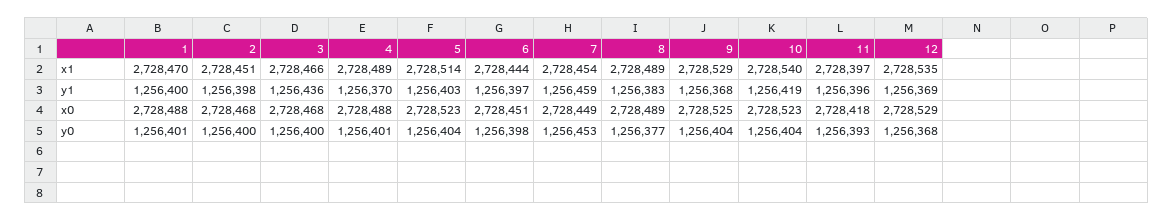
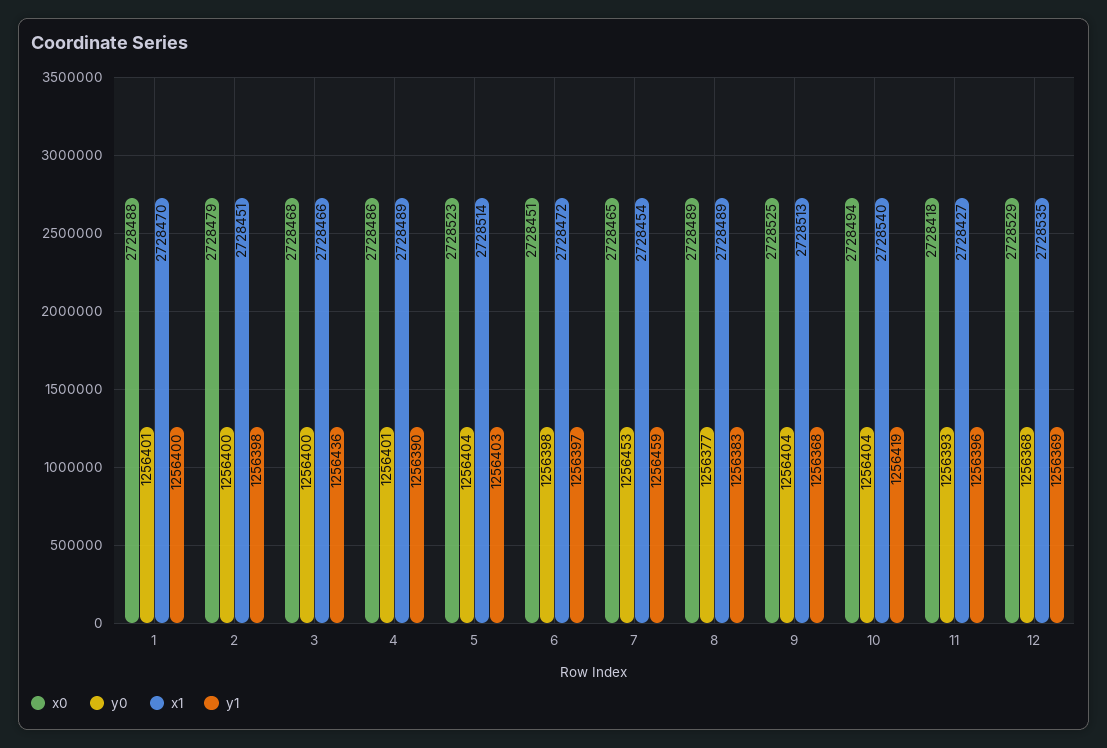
x1, 6: 2728444 -> 2728472
x1, 9: 2728529 -> 2728513
x1, 11: 2728397 -> 2728427
y1, 4: 1256370 -> 1256390
x0, 2: 2728468 -> 2728479
x0, 4: 2728488 -> 2728486
x0, 7: 2728449 -> 2728465
x0, 10: 2728523 -> 2728494

